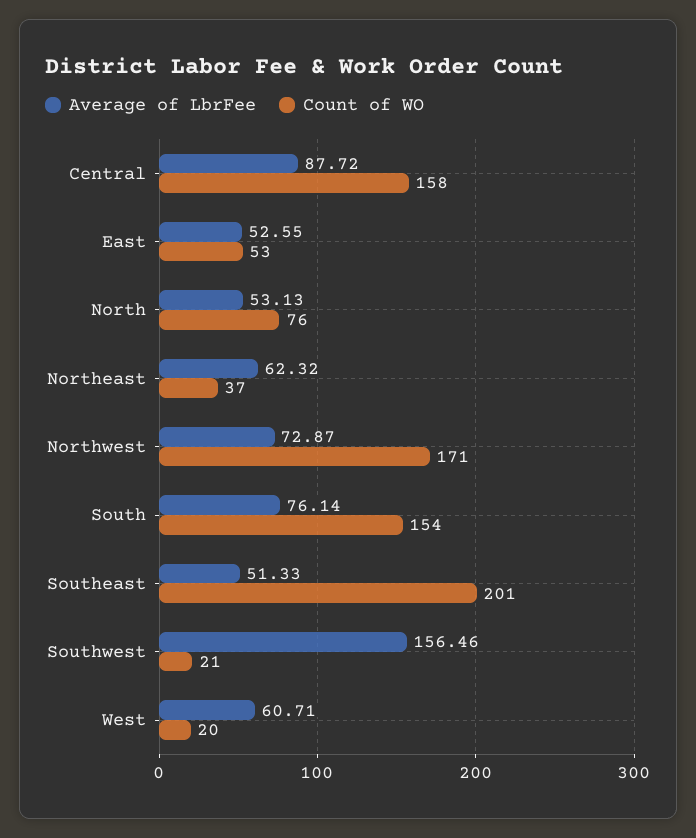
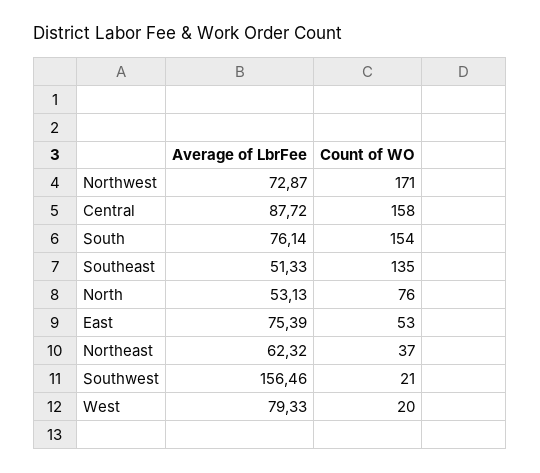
Average of LbrFee, East: 52.55 -> 75.39
Count of WO, Southeast: 201 -> 135
Average of LbrFee, West: 60.71 -> 79.33

